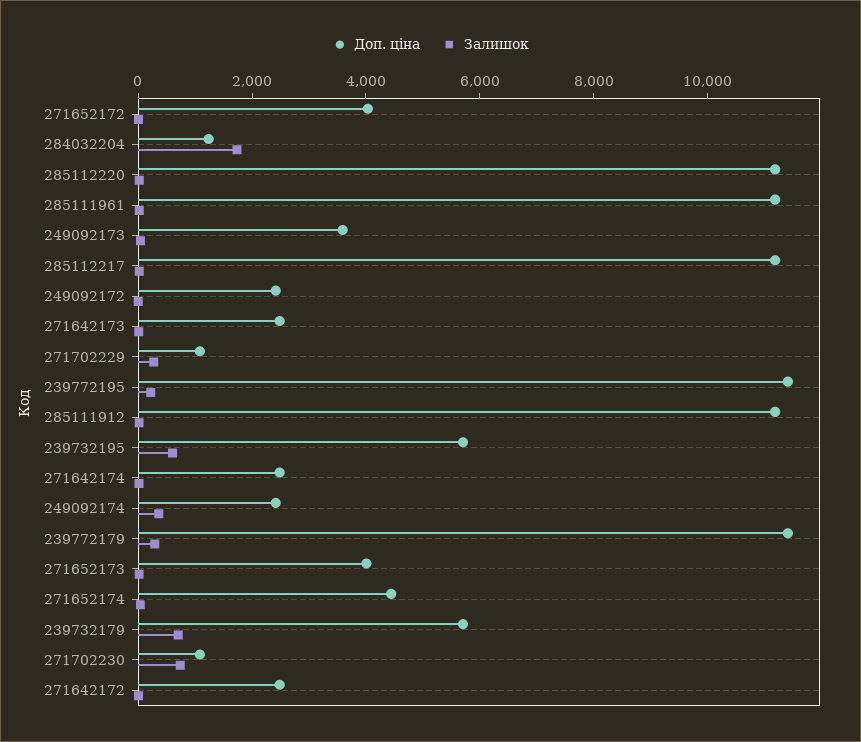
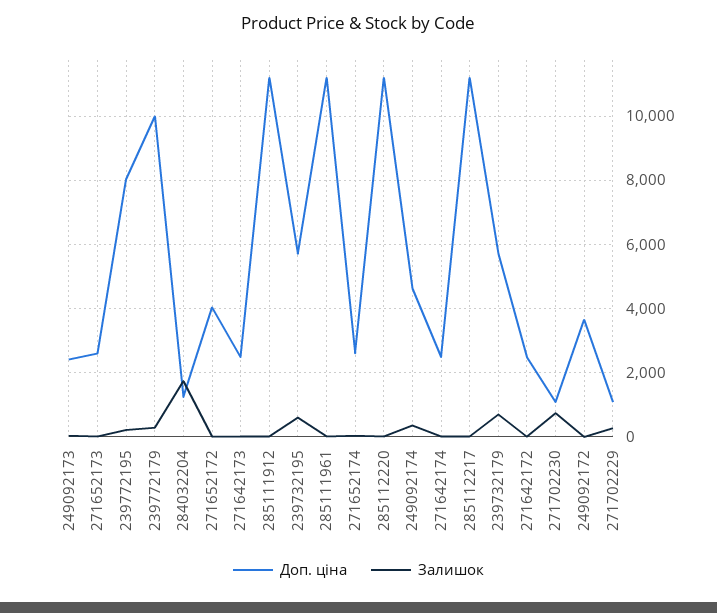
Доп. ціна, 249092173: 3500 -> 2400
Доп. ціна, 249092172: 2500 -> 3600
Доп. ціна, 239772195: 11500 -> 8000
Доп. ціна, 249092174: 2500 -> 4600
Доп. ціна, 239772179: 11500 -> 10000
Доп. ціна, 271652173: 4000 -> 2600
Доп. ціна, 271652174: 4500 -> 2600

